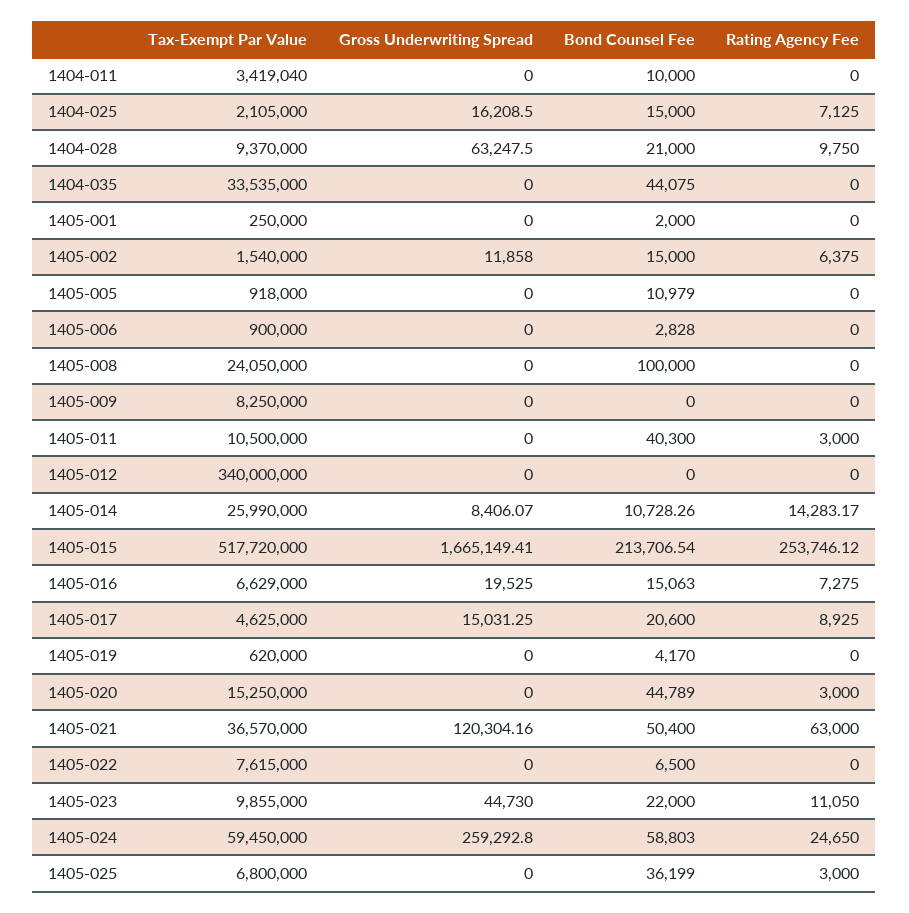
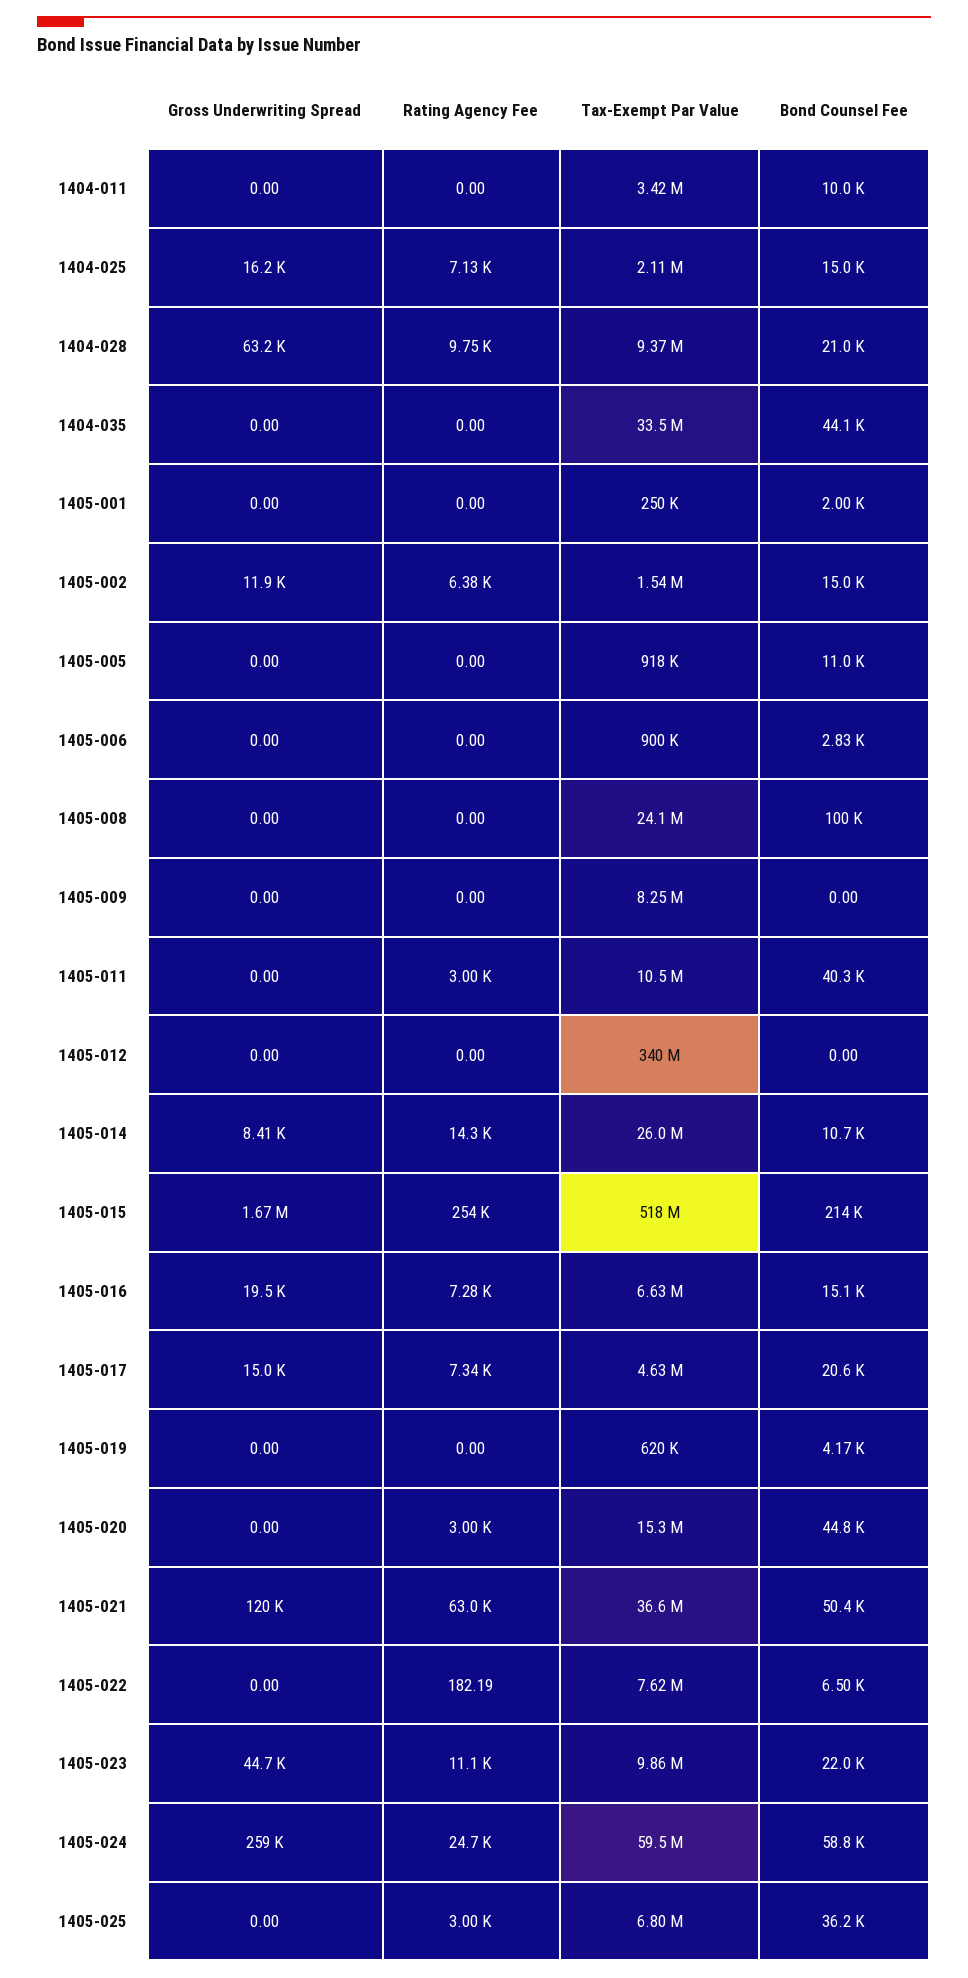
Rating Agency Fee, 1405-017: 8925 -> 7340
Rating Agency Fee, 1405-022: 0 -> 182.19

